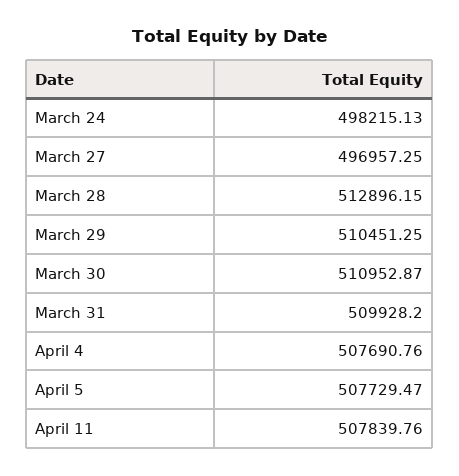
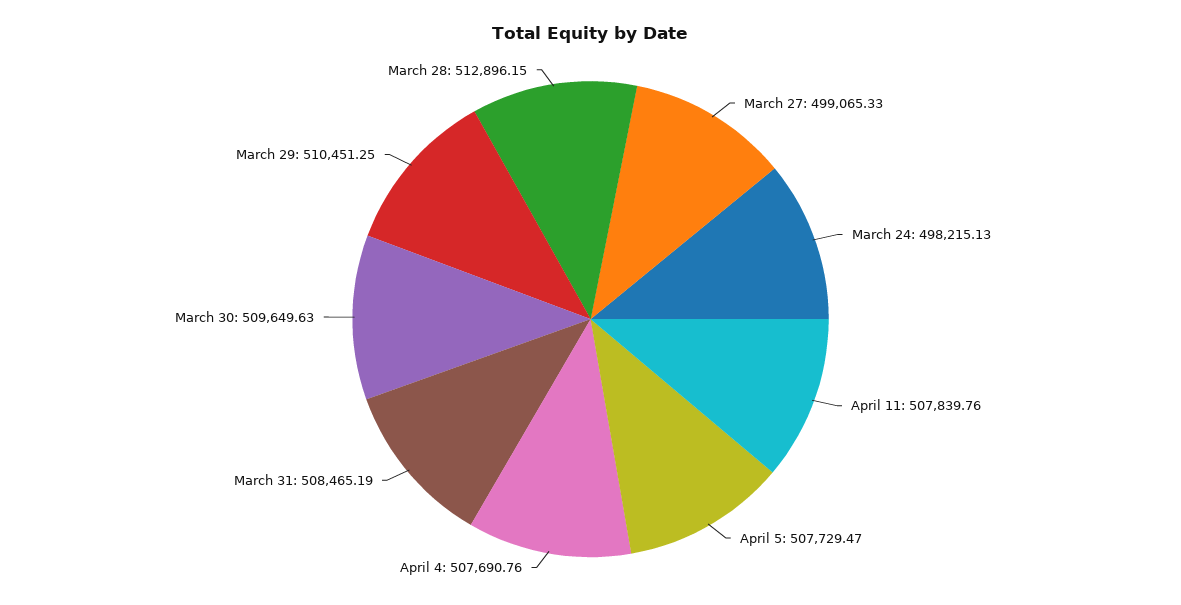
March 27: 496957.25 -> 499065.33
March 30: 510952.87 -> 509649.63
March 31: 509928.2 -> 508465.19

